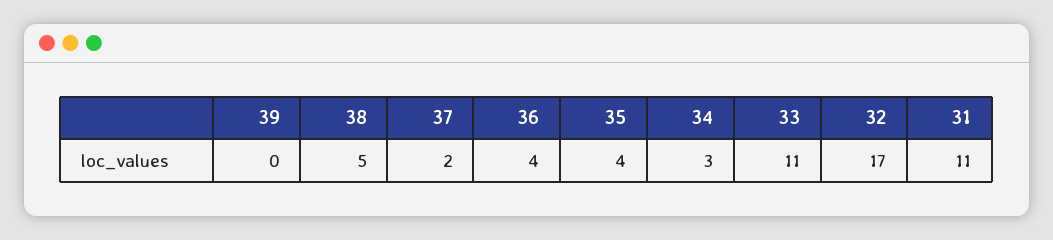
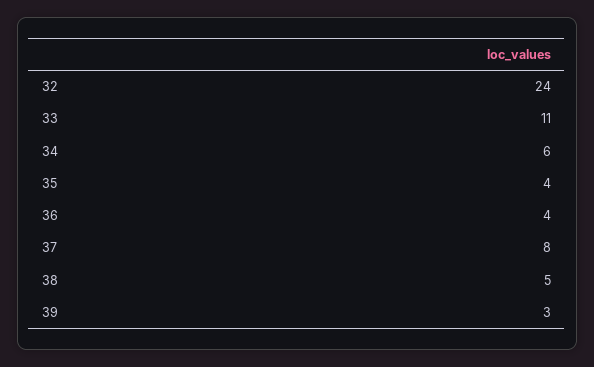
39: 0 -> 3
37: 2 -> 8
34: 3 -> 6
32: 17 -> 24
31: 11 -> none

